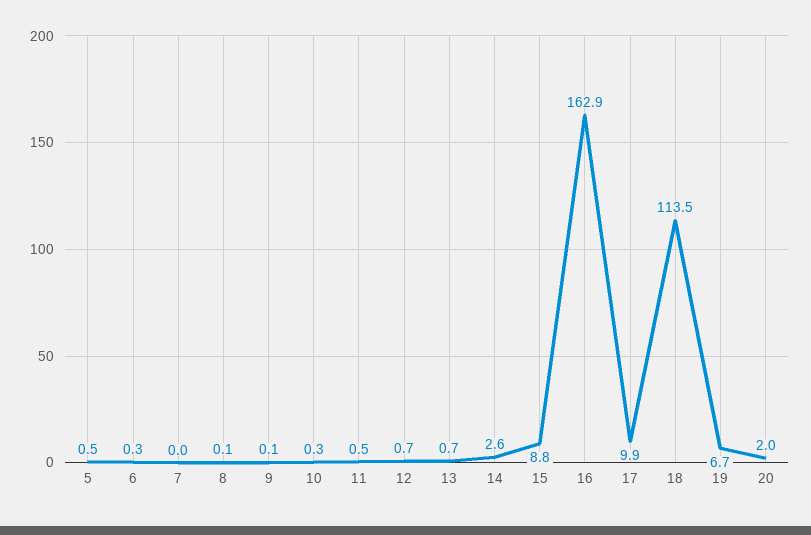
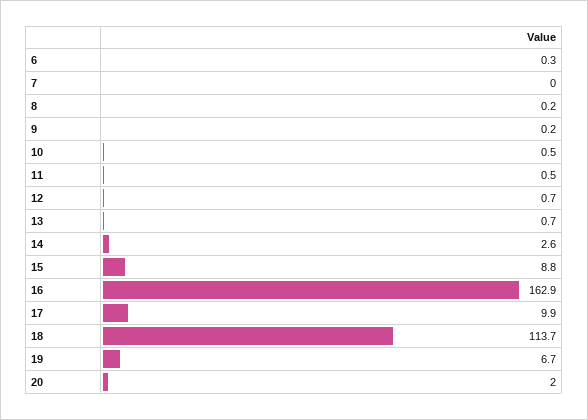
5: 0.5 -> none
8: 0.1 -> 0.2
9: 0.1 -> 0.2
10: 0.3 -> 0.5
18: 113.5 -> 113.7

